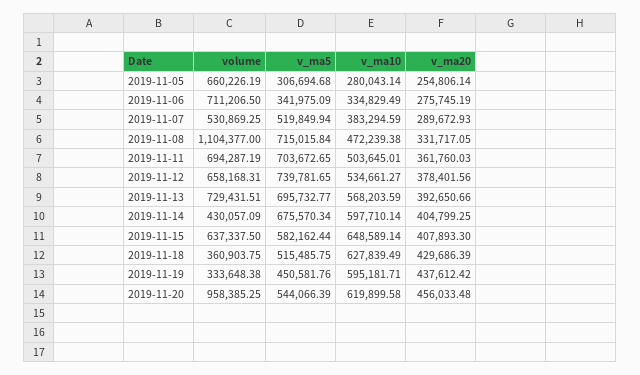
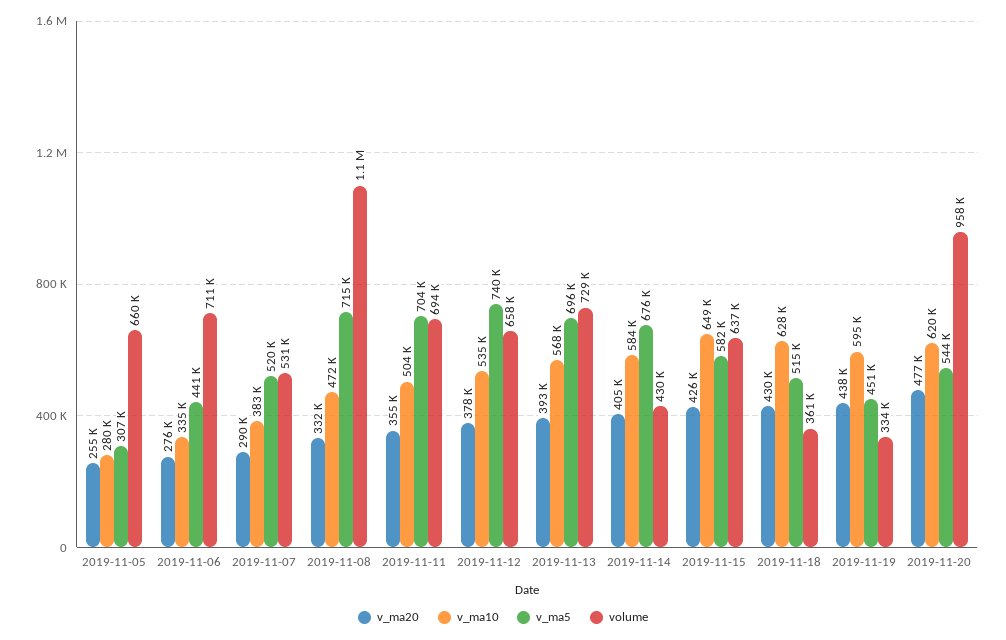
v_ma5, 2019-11-06: 341975.09 -> 441000
v_ma20, 2019-11-11: 361760.03 -> 355000
v_ma10, 2019-11-14: 597710.14 -> 584000
v_ma20, 2019-11-15: 407893.3 -> 426000
v_ma20, 2019-11-20: 456033.48 -> 477000

